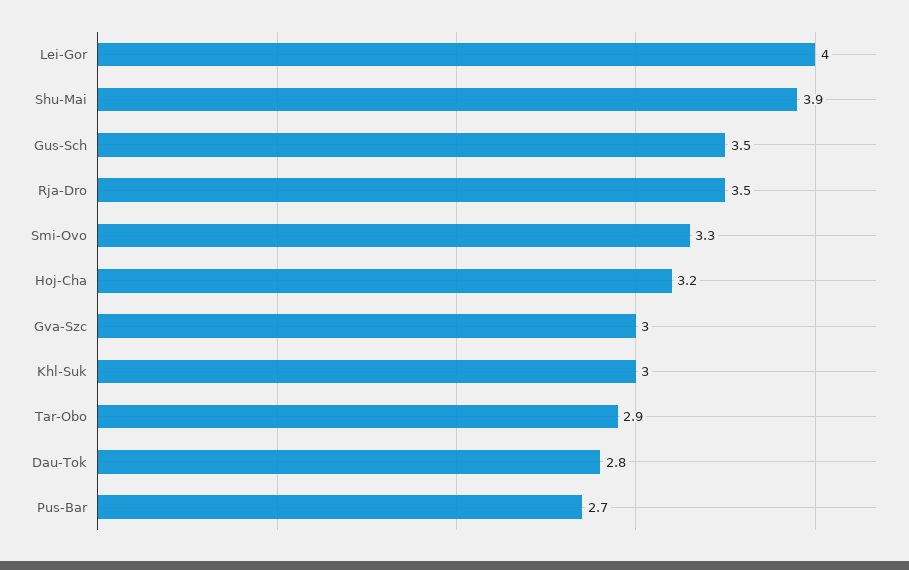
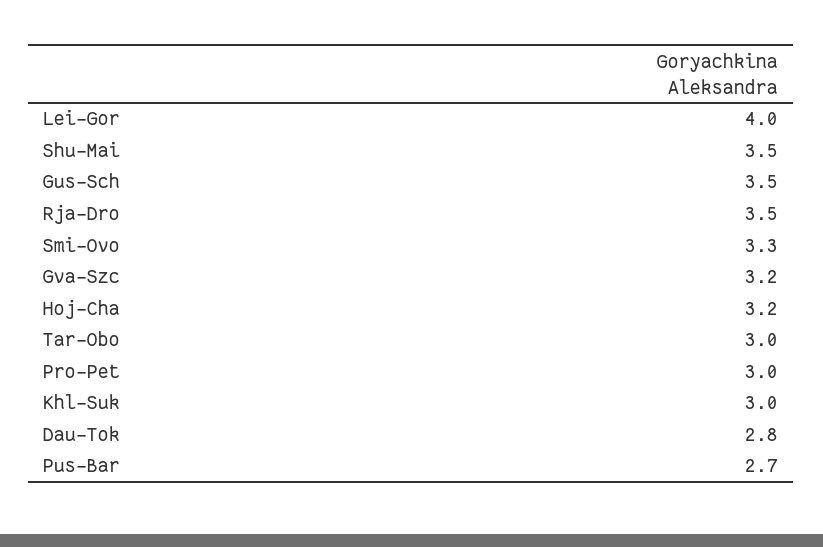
Shu-Mai: 3.9 -> 3.5
Gva-Szc: 3 -> 3.2
Tar-Obo: 2.9 -> 3
Pro-Pet: none -> 3

